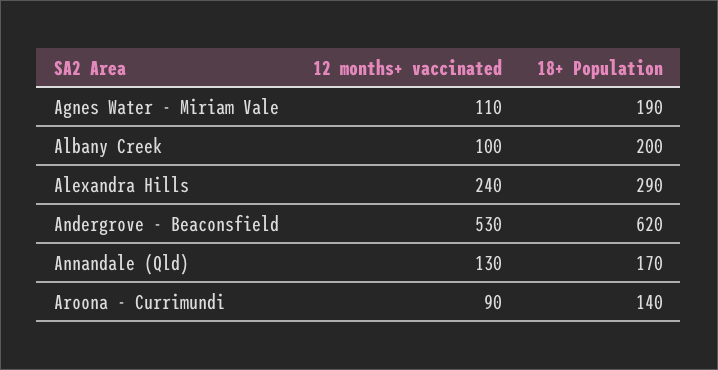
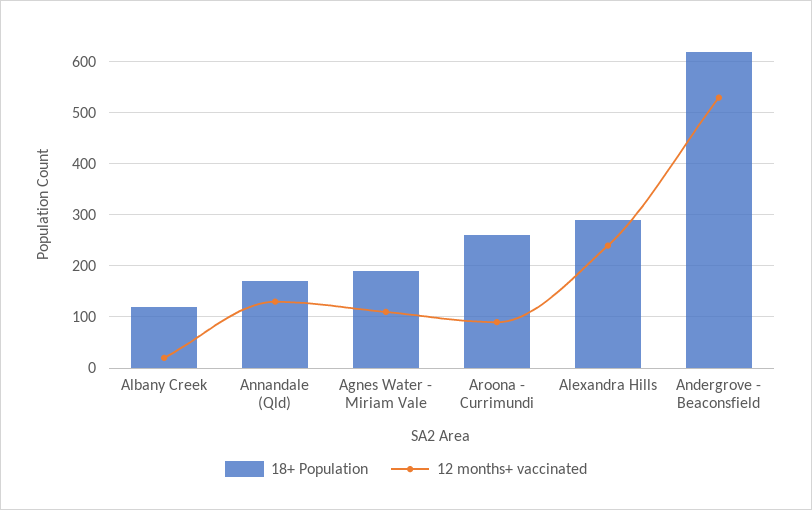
12 months+ vaccinated, Albany Creek: 100 -> 20
18+ Population, Albany Creek: 200 -> 120
18+ Population, Aroona - Currimundi: 140 -> 260

